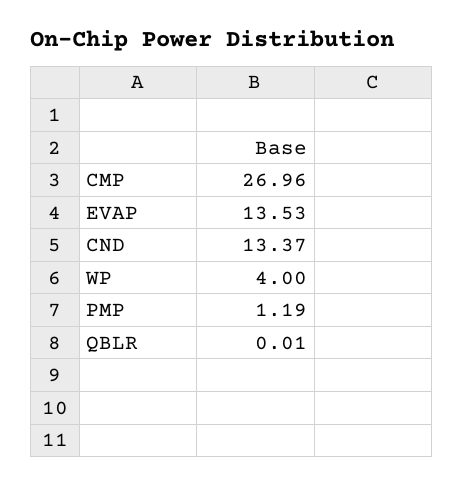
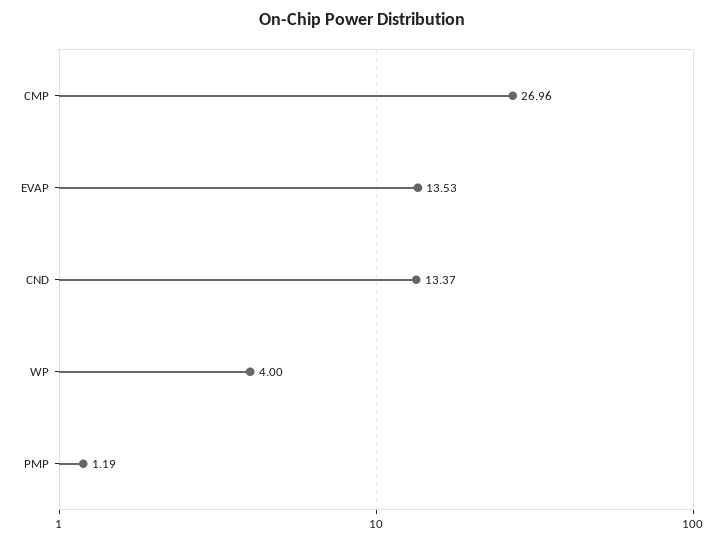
QBLR: 0.01 -> none

